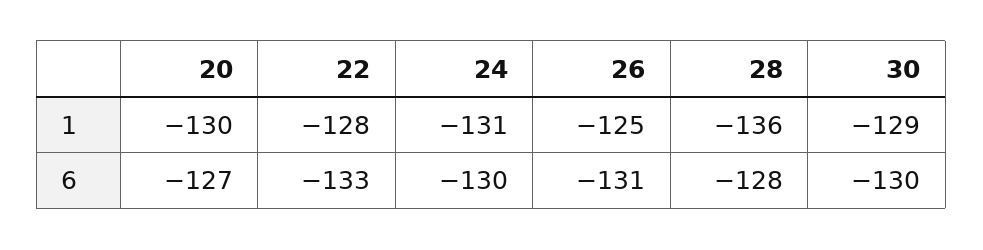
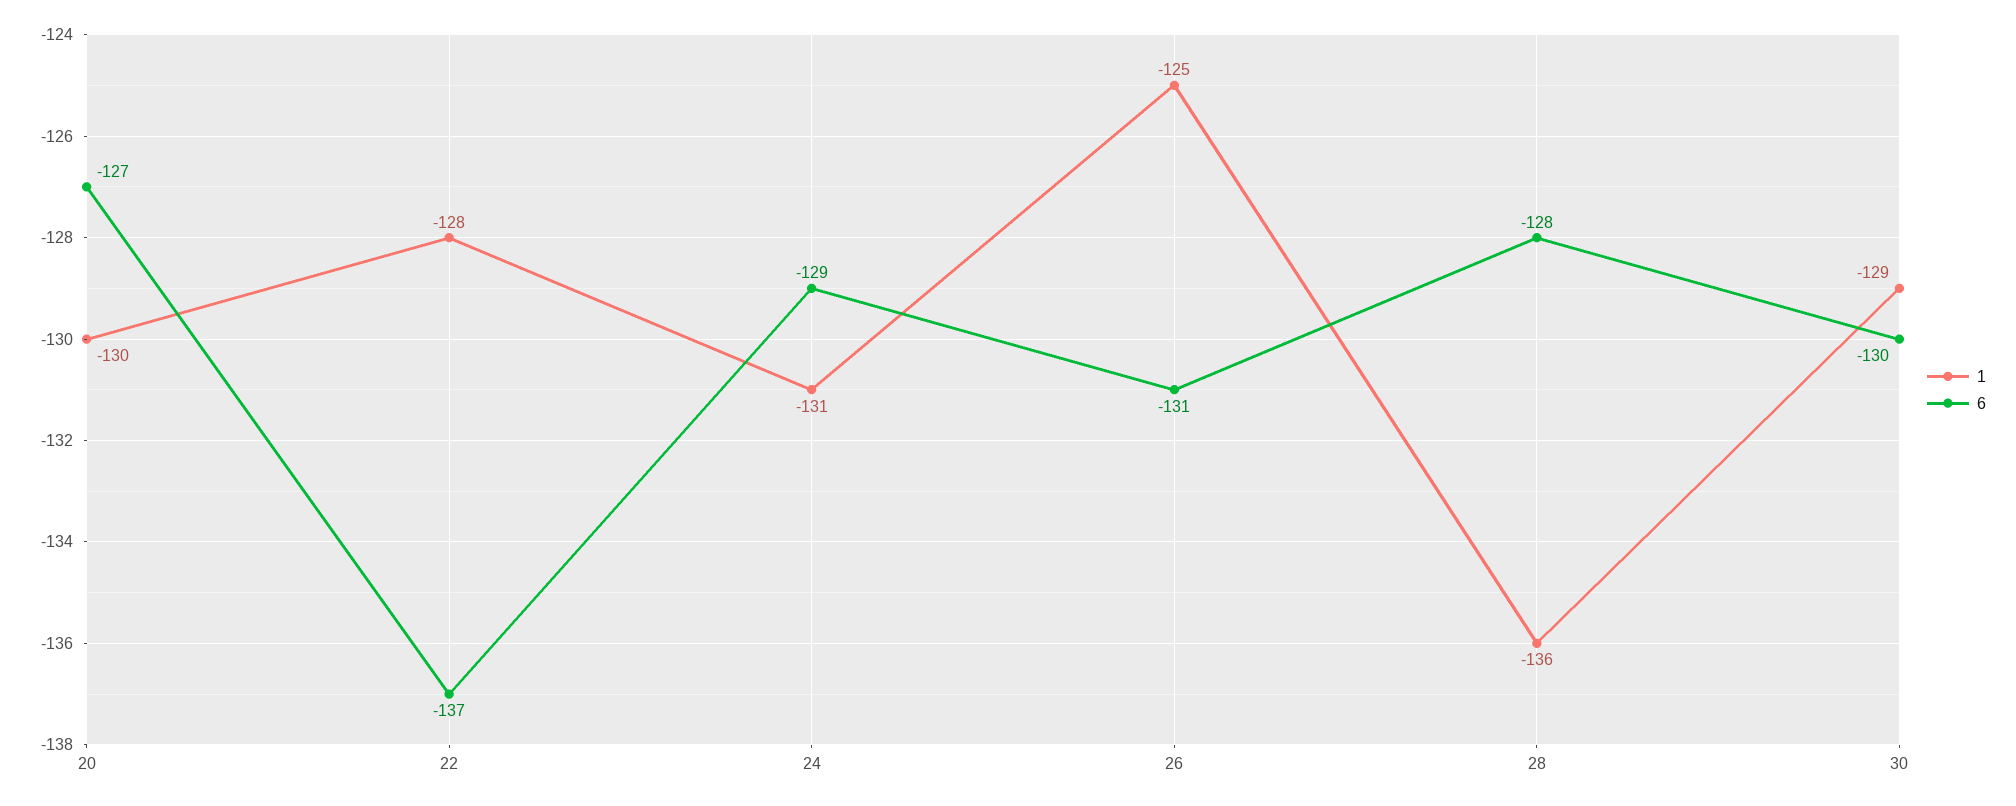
6, 22: -133 -> -137
6, 24: -130 -> -129

